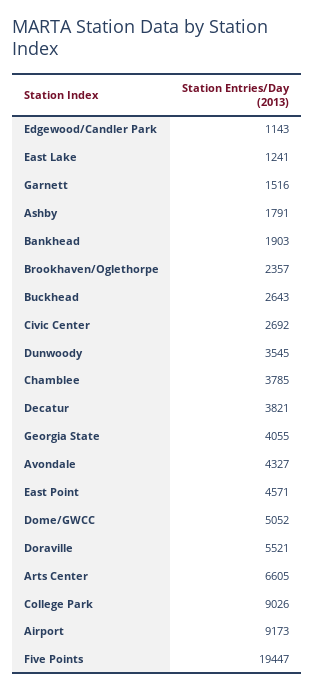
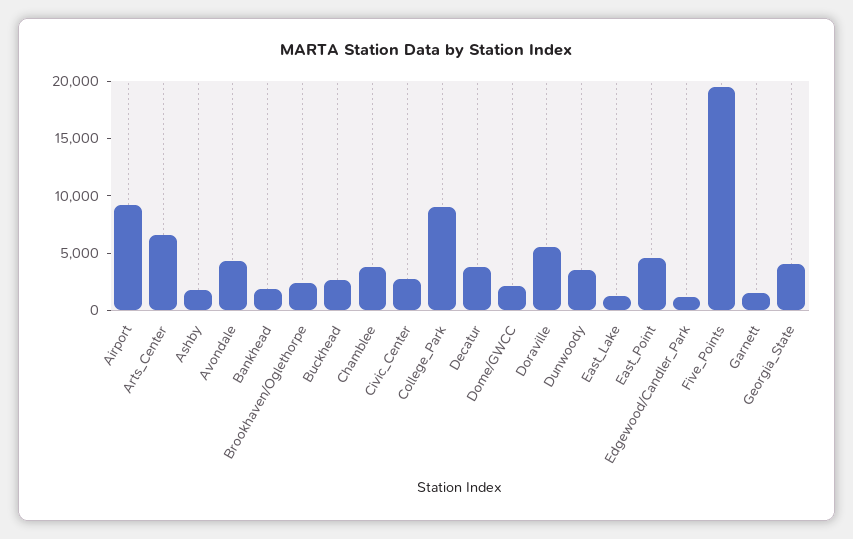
Dome/GWCC: 5052 -> 2000

